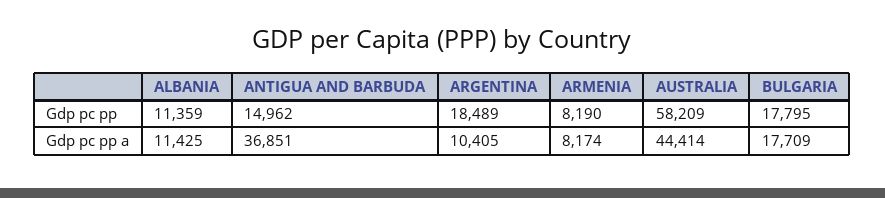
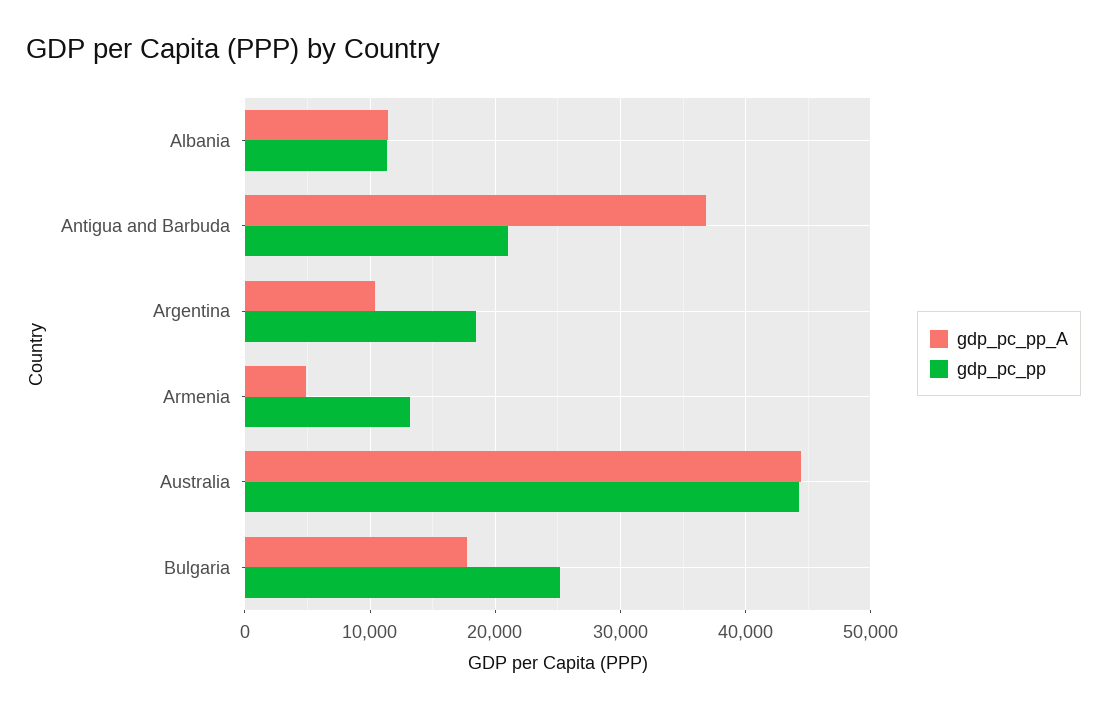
Gdp pc pp, ANTIGUA AND BARBUDA: 14962 -> 21000
Gdp pc pp, ARMENIA: 8190 -> 13000
Gdp pc pp, AUSTRALIA: 58209 -> 44000
Gdp pc pp, BULGARIA: 17795 -> 25000
Gdp pc pp a, ARMENIA: 8174 -> 5000

